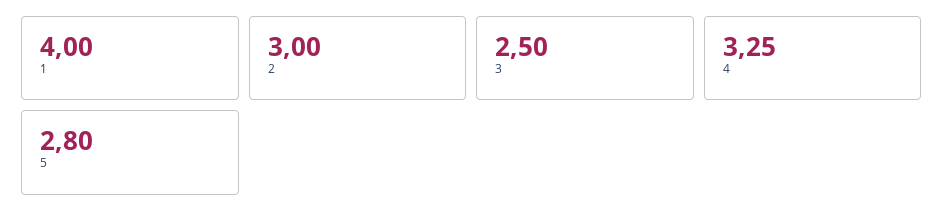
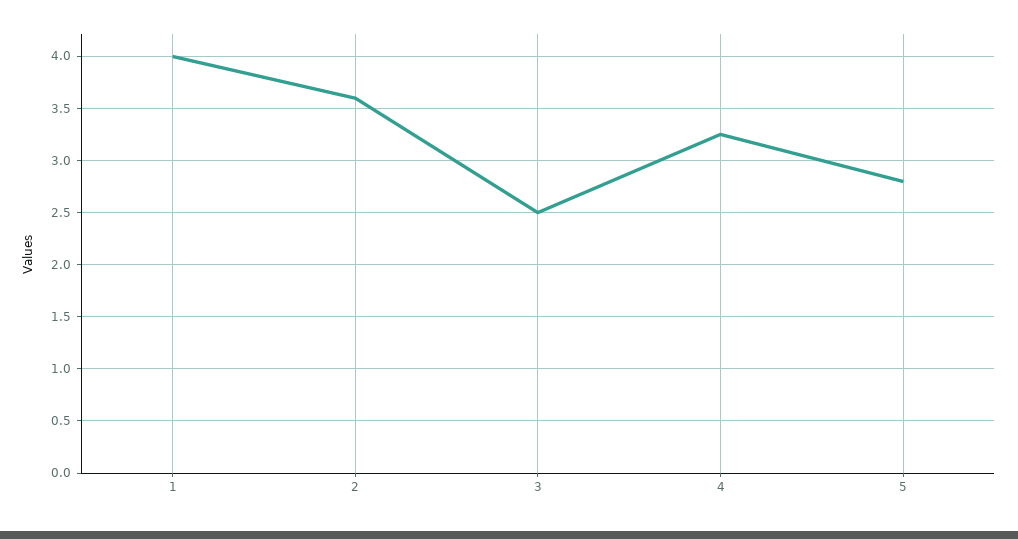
2: 3 -> 3.6

